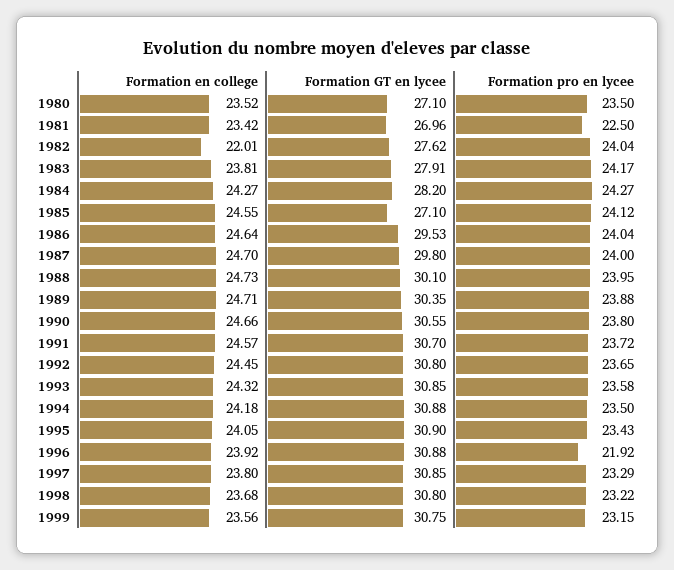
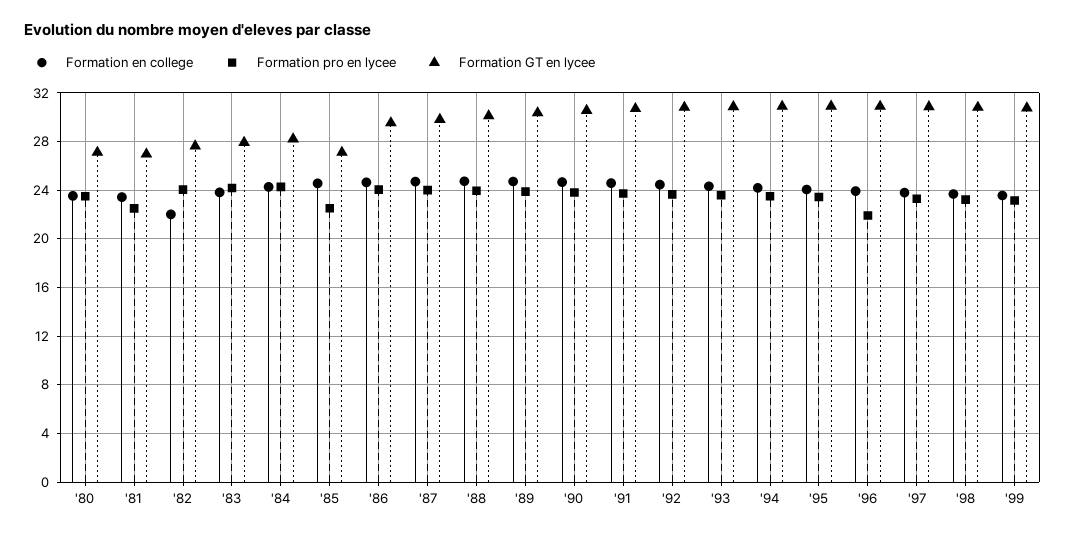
Formation pro en lycee, 1985: 24.12 -> 22.5

